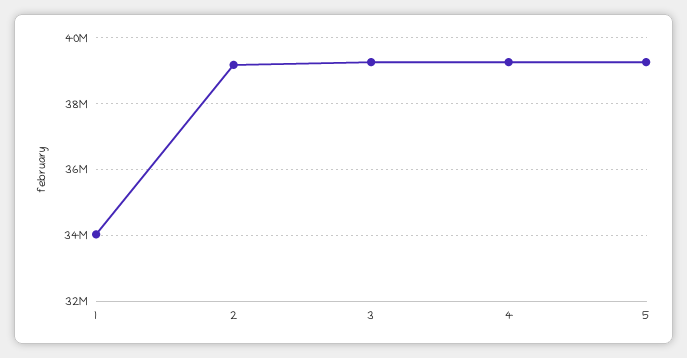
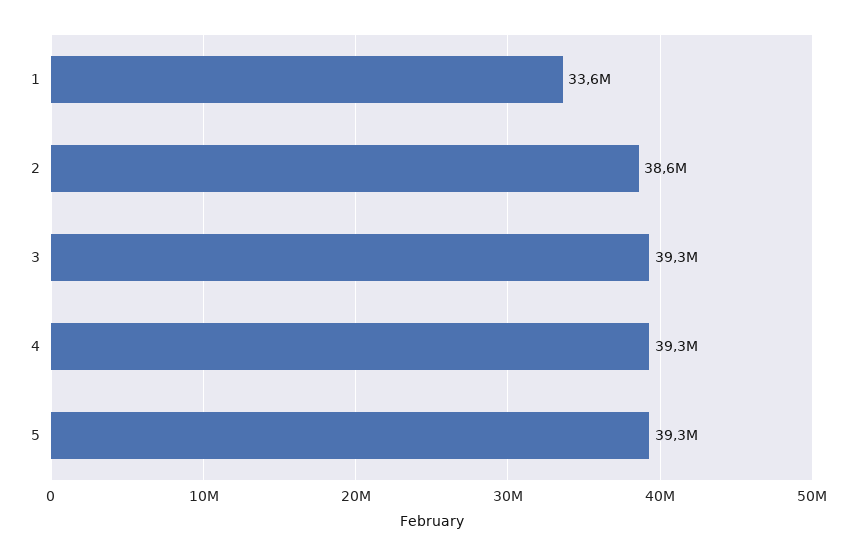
1: 34000000 -> 33600000
2: 39200000 -> 38600000

